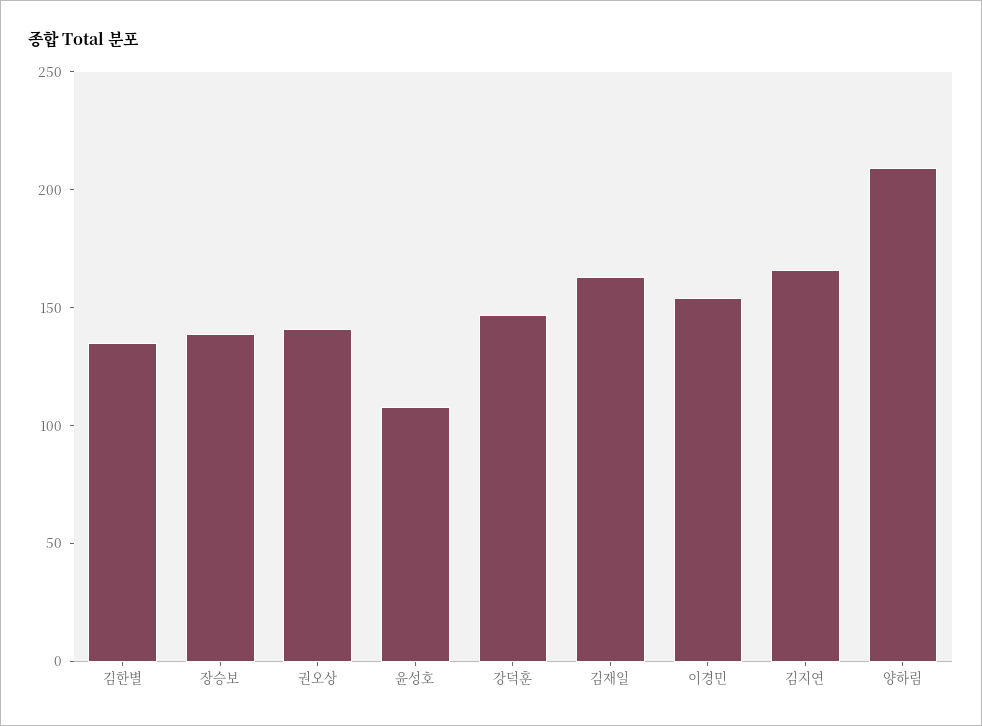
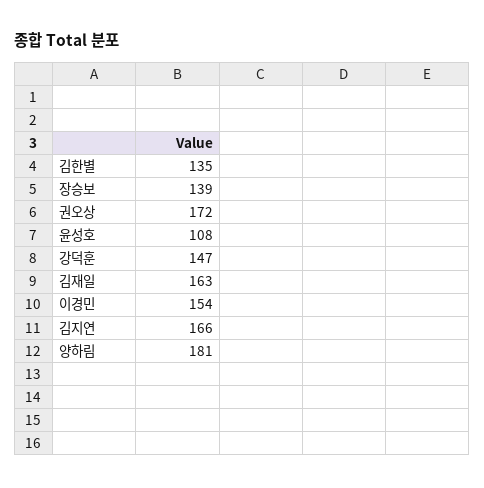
권오상: 140 -> 172
양하림: 210 -> 181

